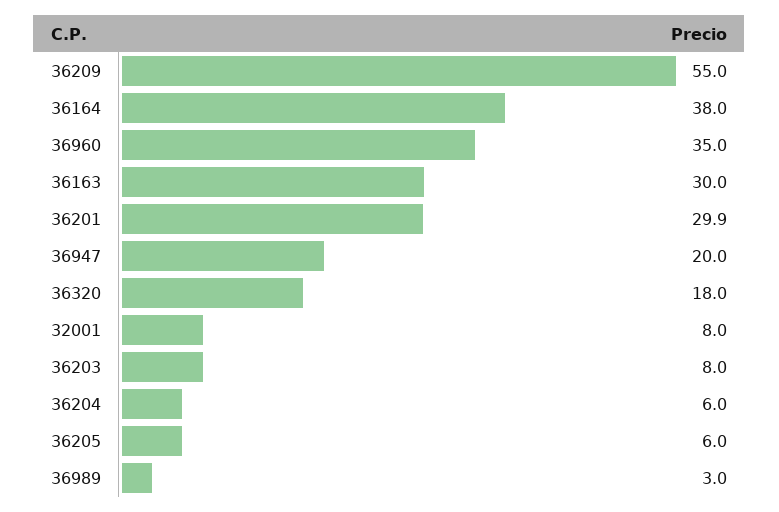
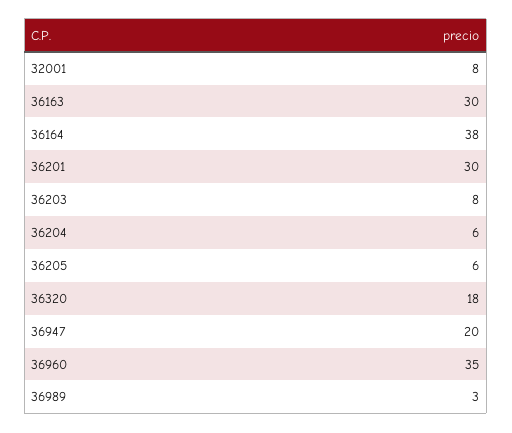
36209: 55 -> none

